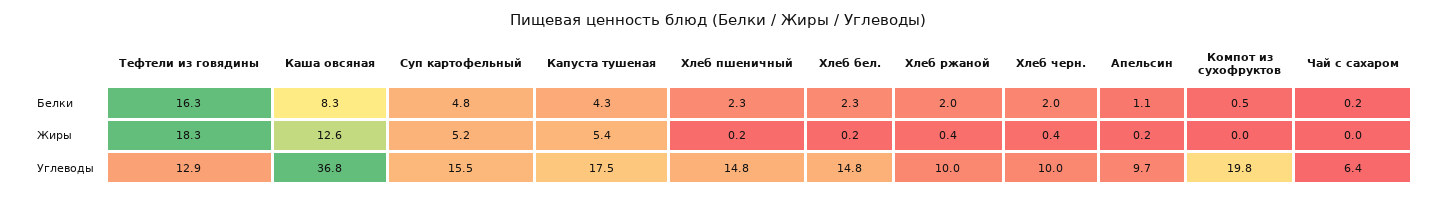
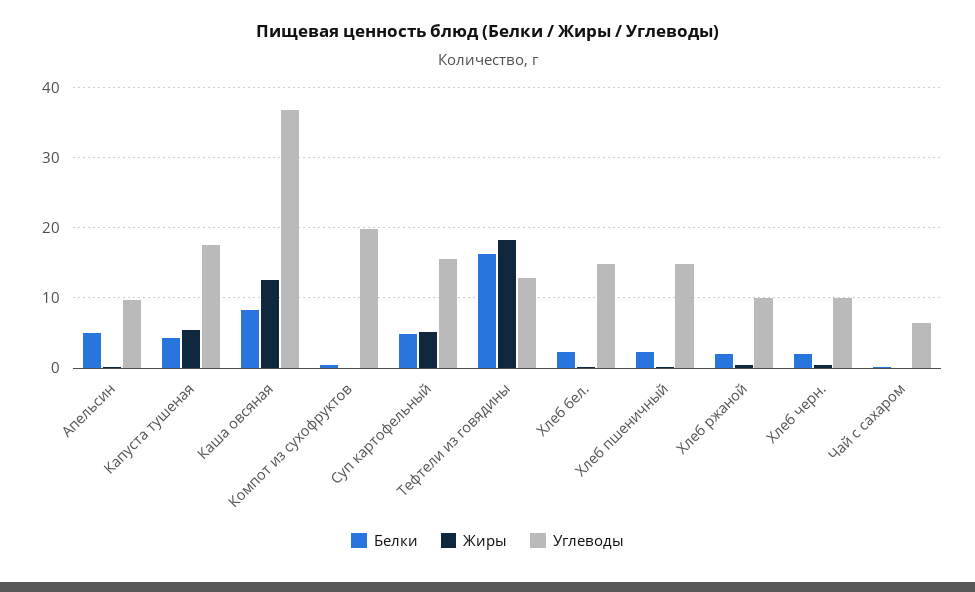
Белки, Апельсин: 1.1 -> 5

